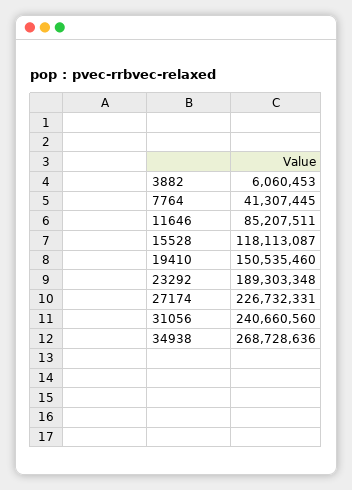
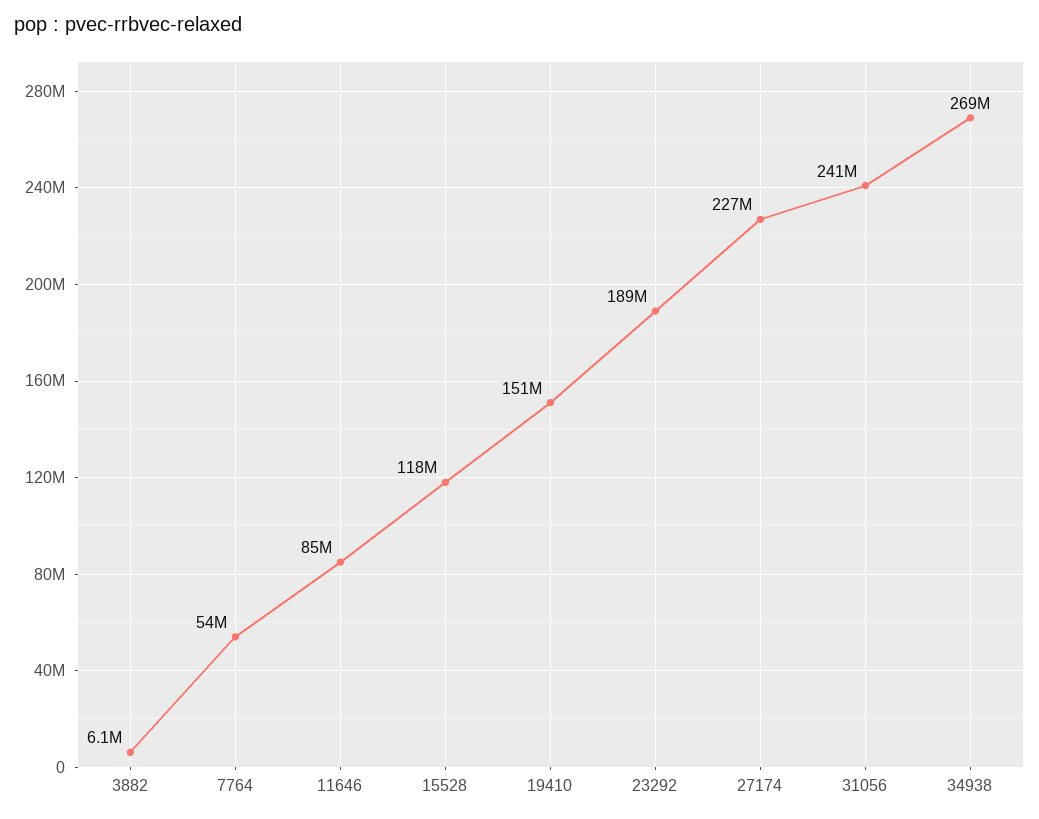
7764: 41307445 -> 54000000

